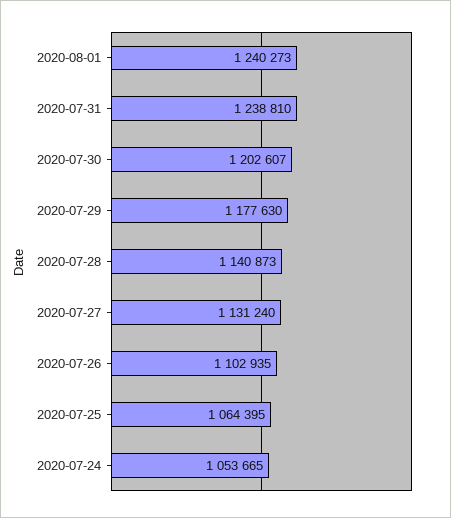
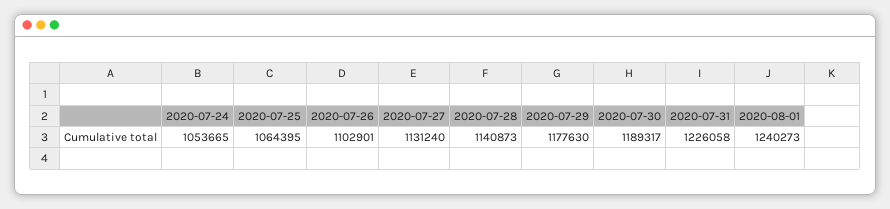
2020-07-31: 1238810 -> 1226058
2020-07-30: 1202607 -> 1189317
2020-07-26: 1102935 -> 1102901

